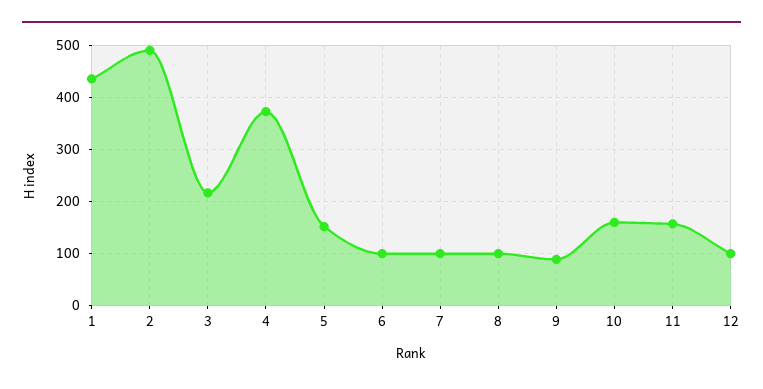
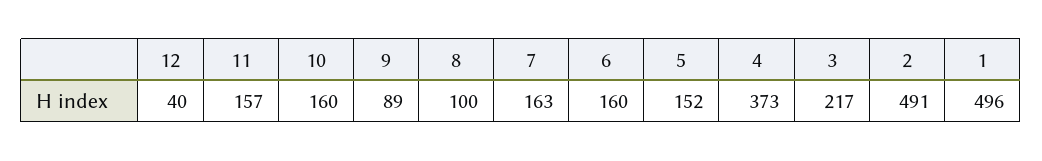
1: 440 -> 496
6: 100 -> 160
7: 100 -> 163
12: 100 -> 40

